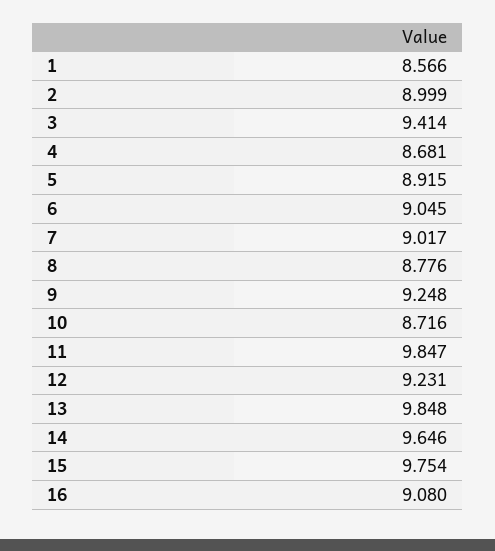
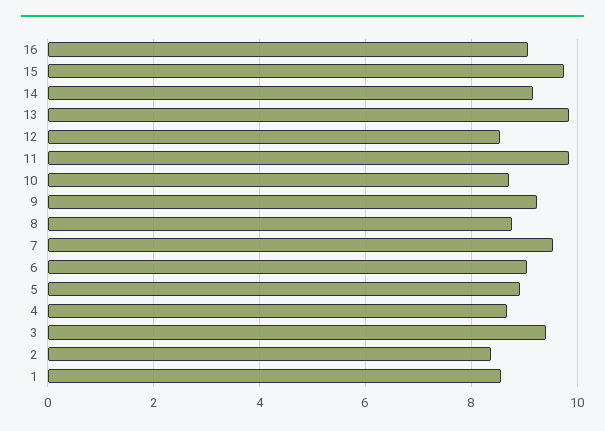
2: 8.999 -> 8.4
7: 9.017 -> 9.6
12: 9.231 -> 8.6
14: 9.646 -> 9.2

